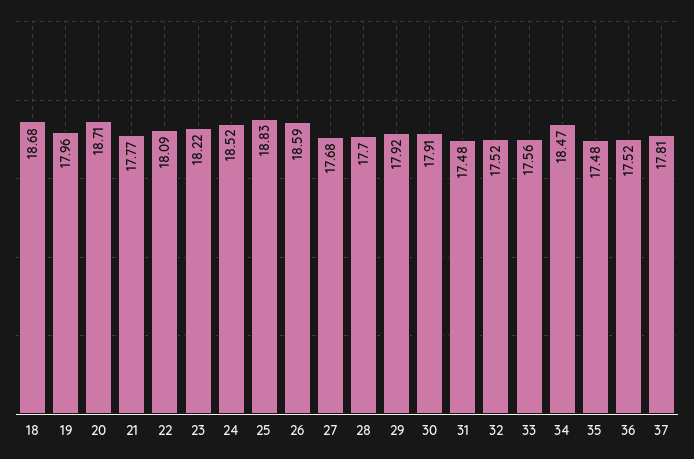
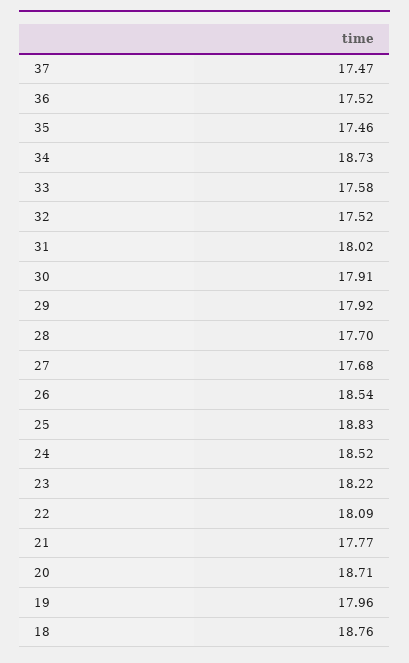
18: 18.68 -> 18.76
26: 18.59 -> 18.54
31: 17.48 -> 18.02
33: 17.56 -> 17.58
34: 18.47 -> 18.73
35: 17.48 -> 17.46
37: 17.81 -> 17.47

